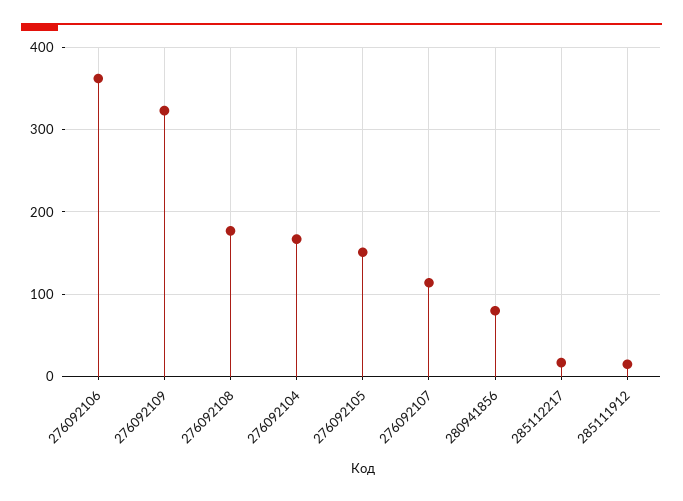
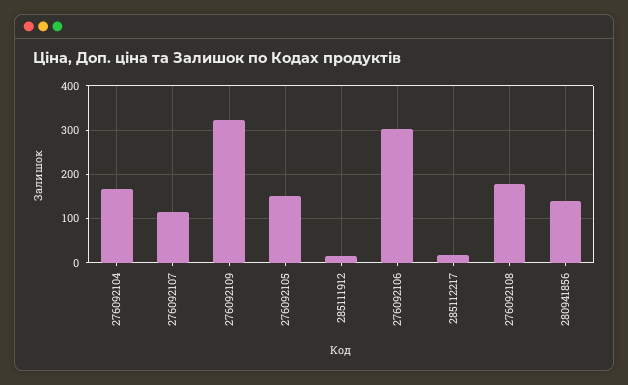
276092106: 360 -> 300
280941856: 80 -> 140

